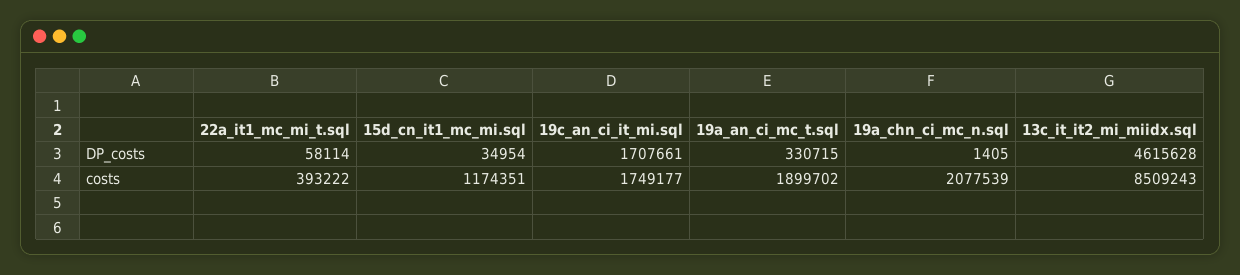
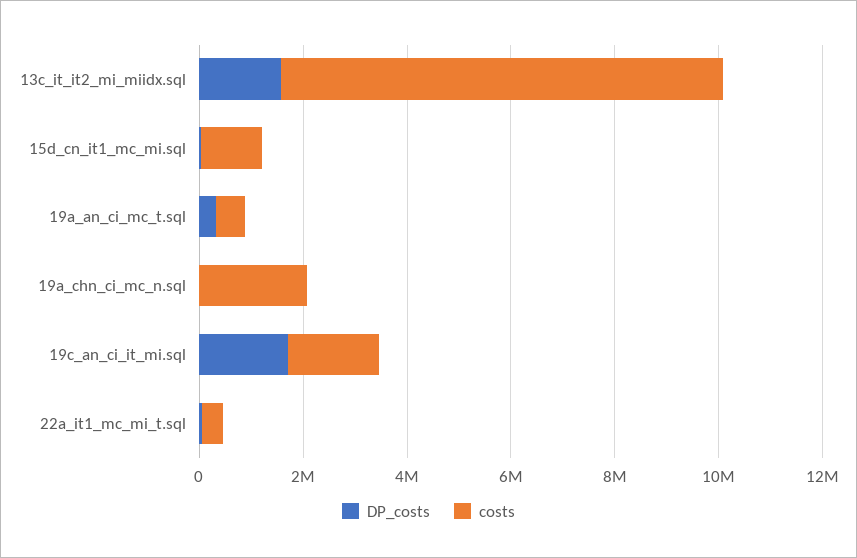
DP_costs, 13c_it_it2_mi_miidx.sql: 4615628 -> 1500000
costs, 19a_an_ci_mc_t.sql: 1899702 -> 500000

